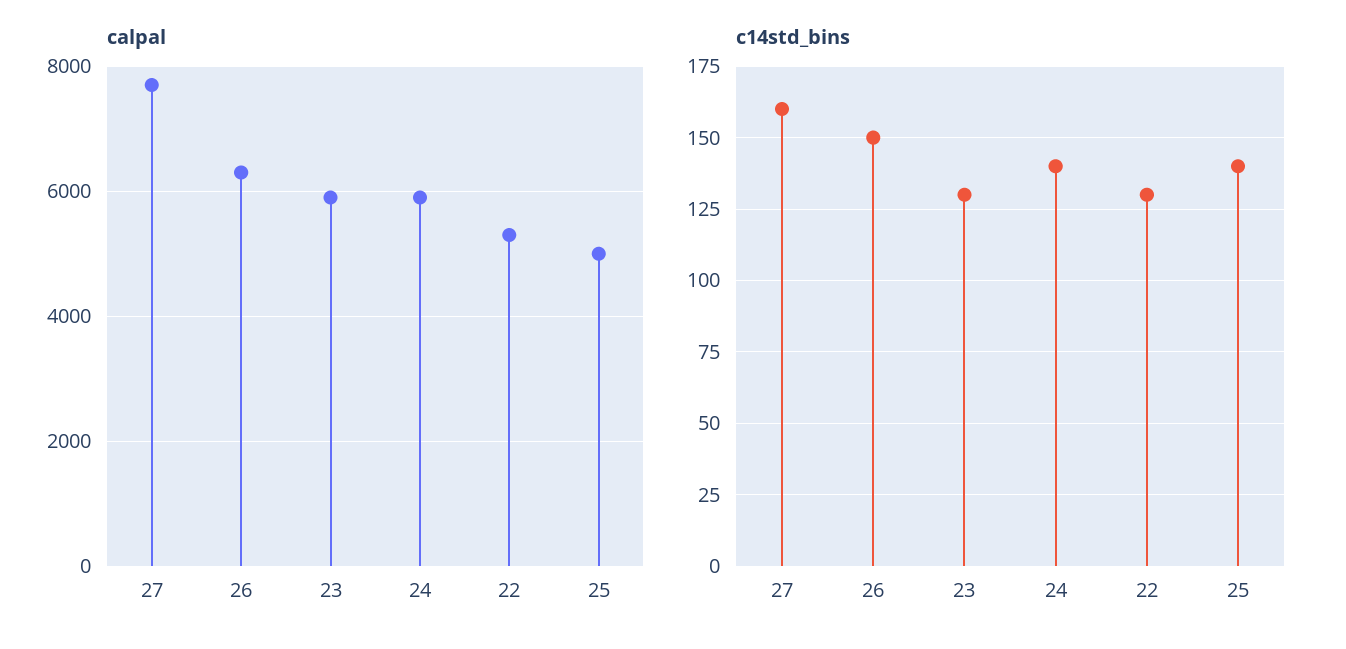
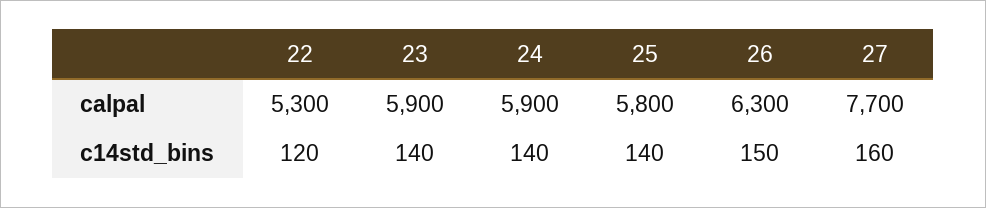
calpal, 25: 5000 -> 5800
c14std_bins, 23: 130 -> 140
c14std_bins, 22: 130 -> 120

